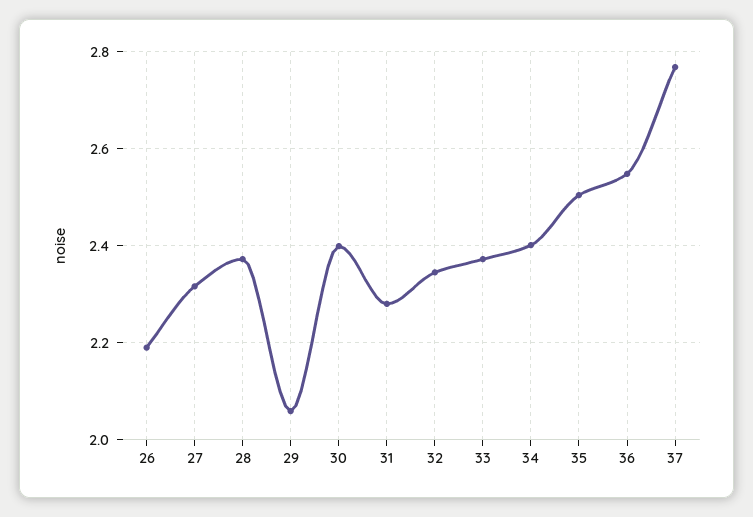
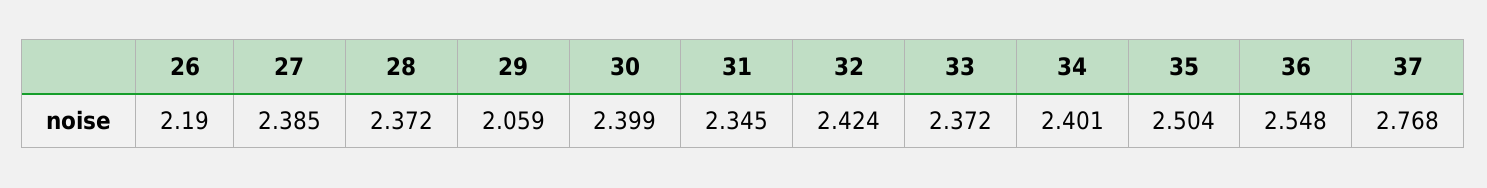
27: 2.32 -> 2.385
31: 2.28 -> 2.345
32: 2.34 -> 2.424

